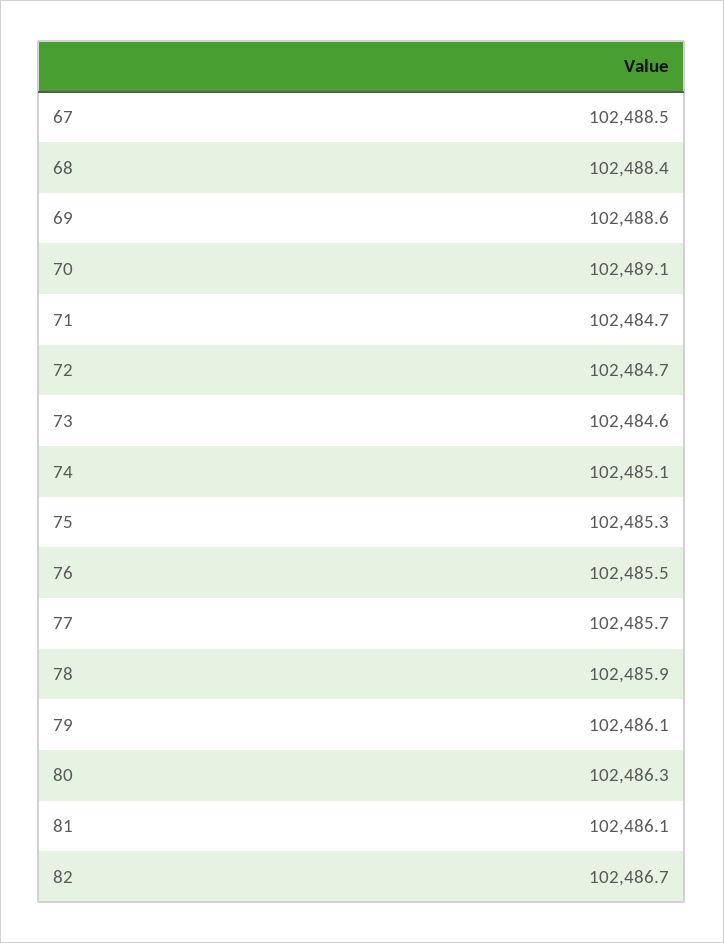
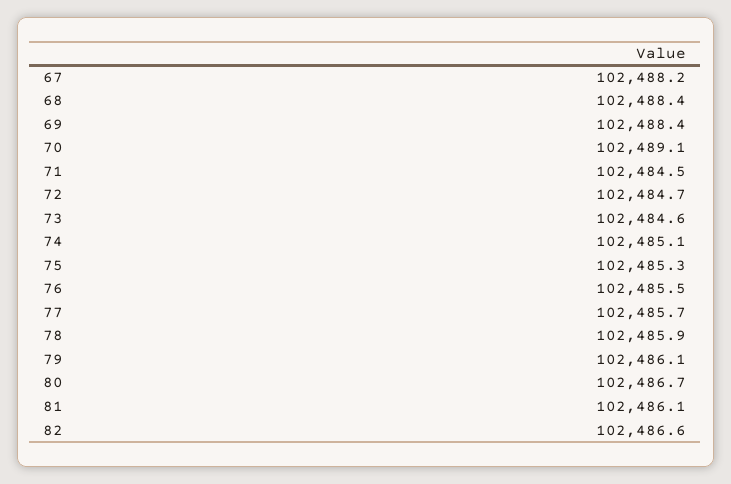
67: 102488.5 -> 102488.2
69: 102488.6 -> 102488.4
71: 102484.7 -> 102484.5
80: 102486.3 -> 102486.7
82: 102486.7 -> 102486.6

